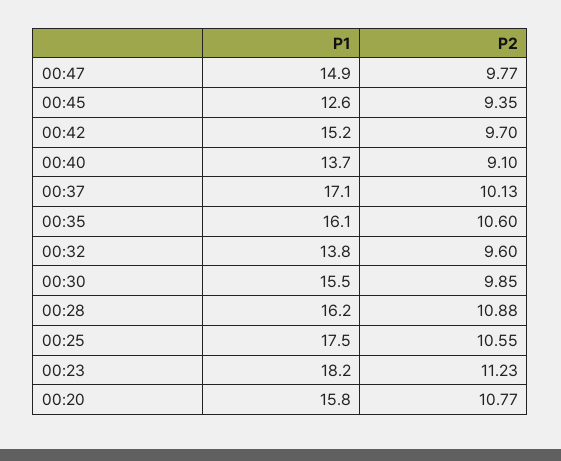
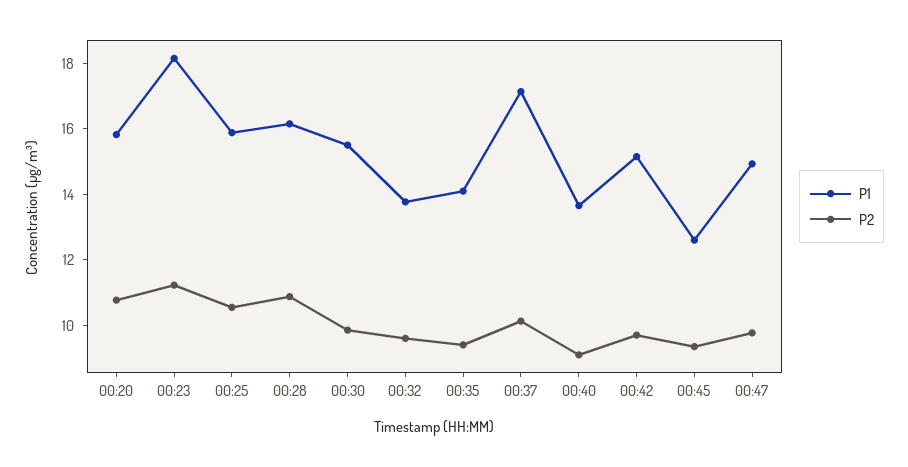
P1, 00:35: 16.1 -> 14
P2, 00:35: 10.6 -> 9.5
P1, 00:25: 17.5 -> 16

